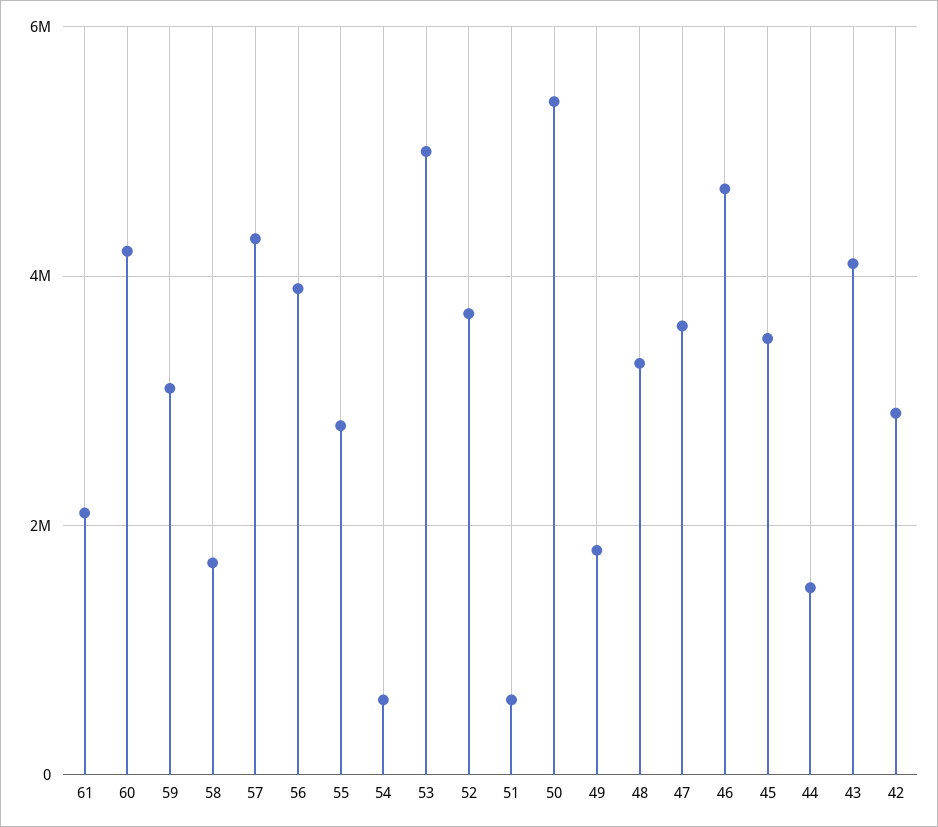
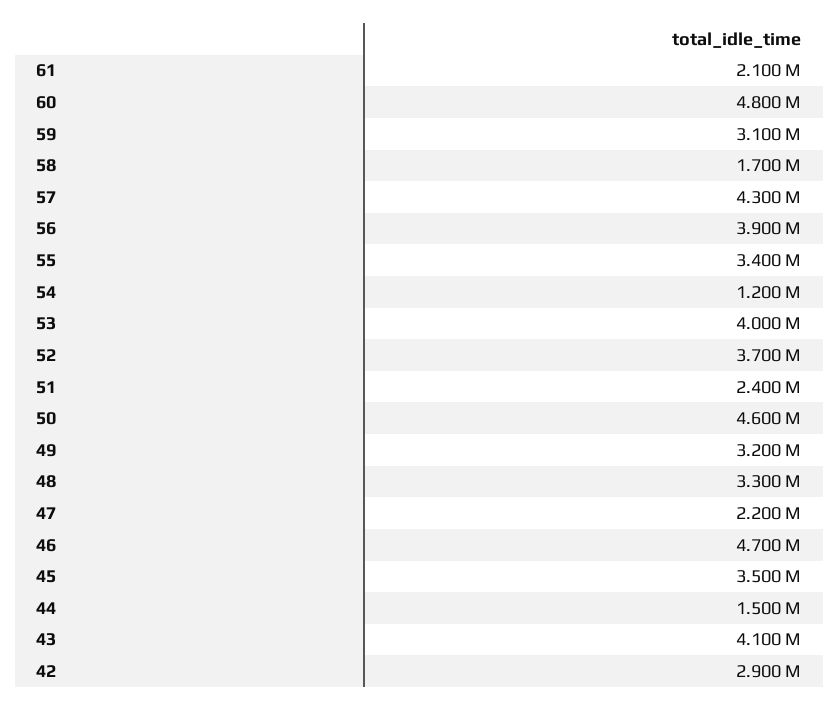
60: 4200000 -> 4800000
55: 2800000 -> 3400000
54: 600000 -> 1200000
53: 5000000 -> 4000000
51: 600000 -> 2400000
50: 5400000 -> 4600000
49: 1800000 -> 3200000
47: 3600000 -> 2200000

